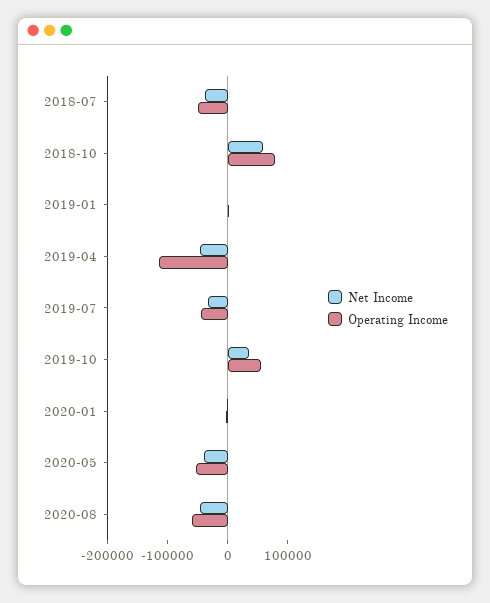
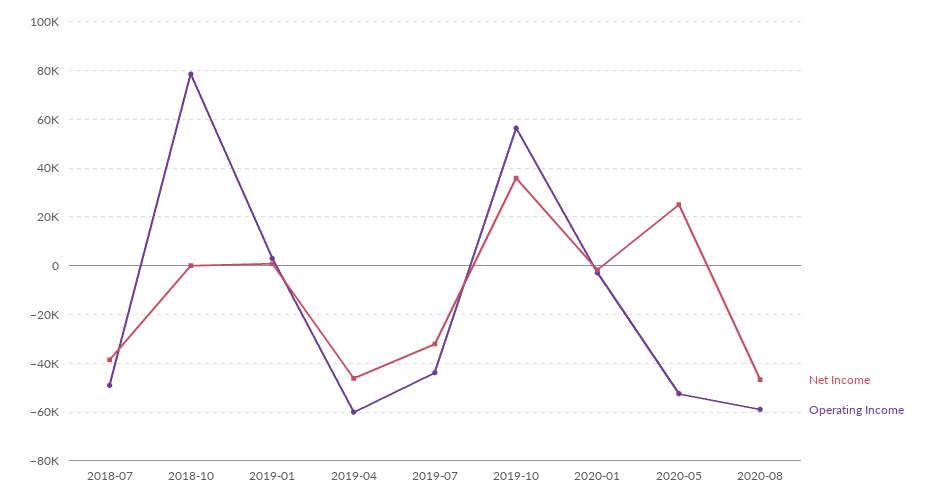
Net Income, 2018-10: 60000 -> 0
Operating Income, 2019-04: -120000 -> -60000
Net Income, 2020-05: -40000 -> 25000

